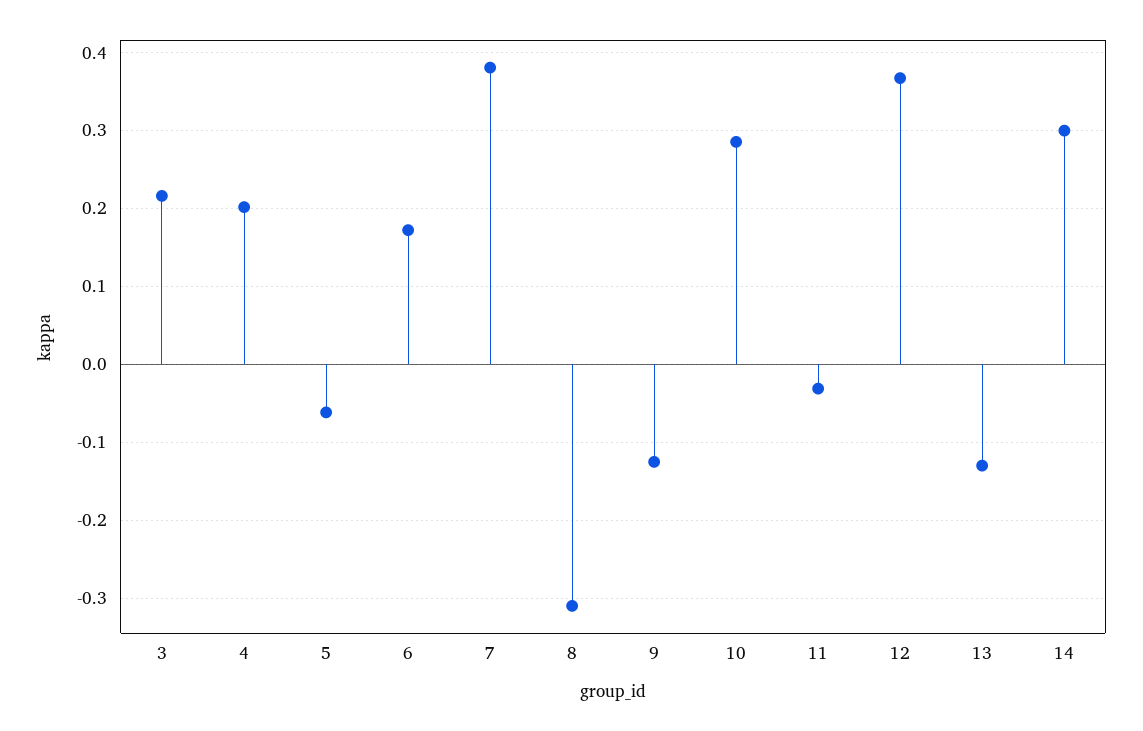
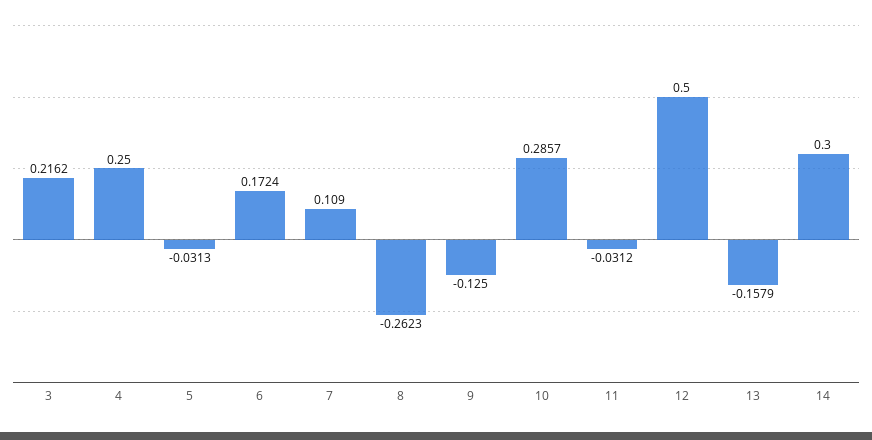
4: 0.2 -> 0.25
5: -0.06 -> -0.0313
7: 0.38 -> 0.109
8: -0.31 -> -0.2623
12: 0.37 -> 0.5
13: -0.13 -> -0.1579

